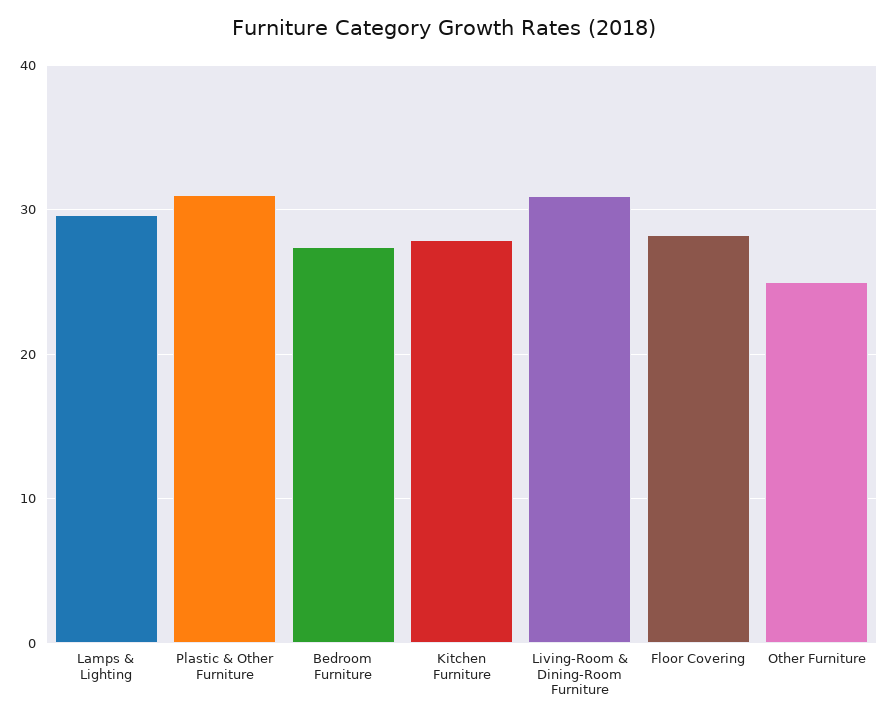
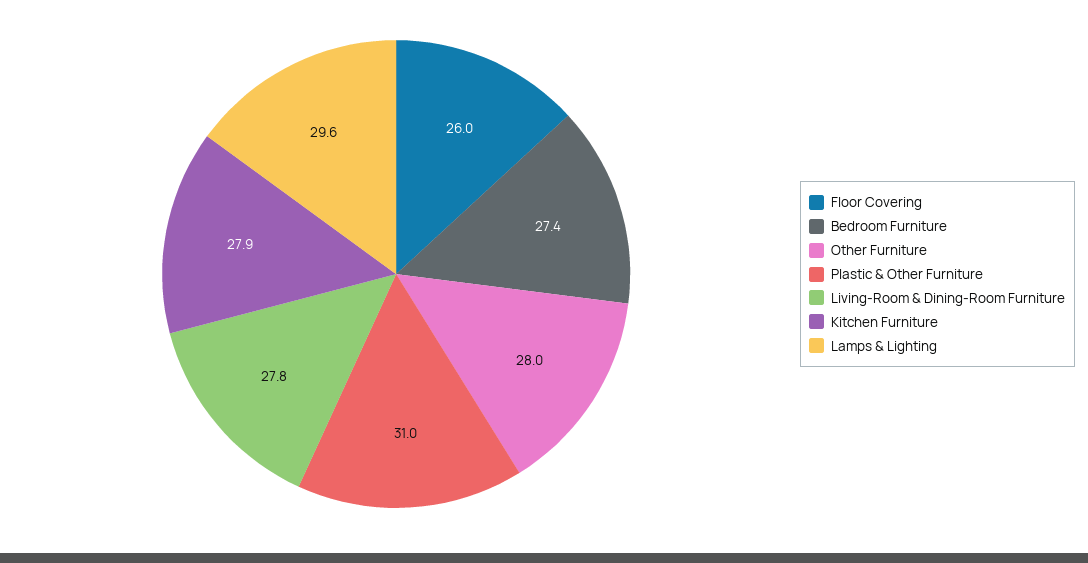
Living-Room & Dining-Room Furniture: 31 -> 27.8
Floor Covering: 28 -> 26
Other Furniture: 25 -> 28

